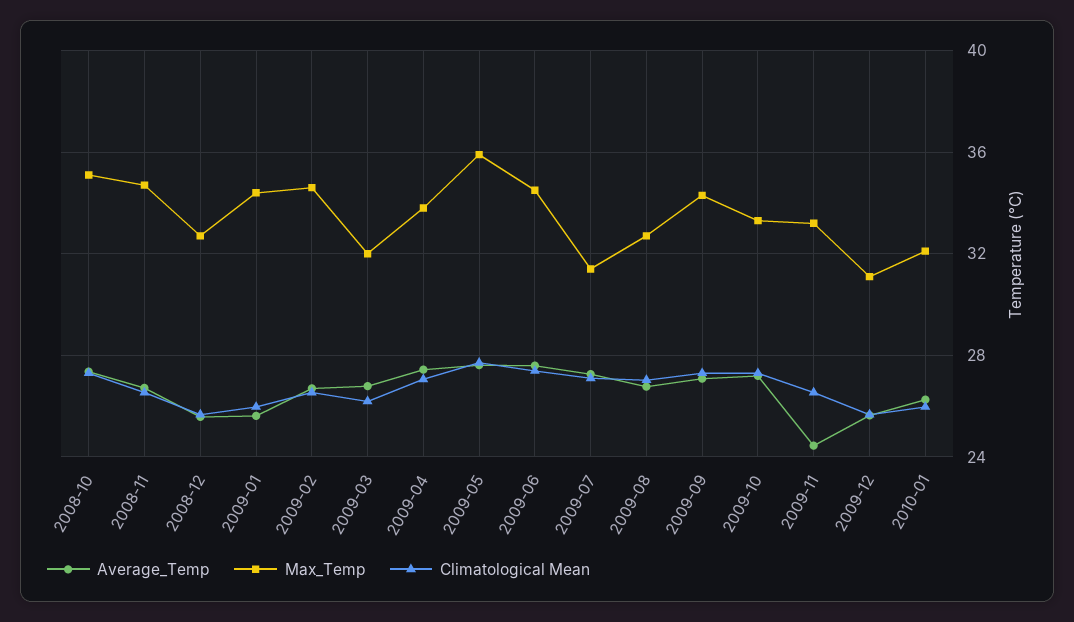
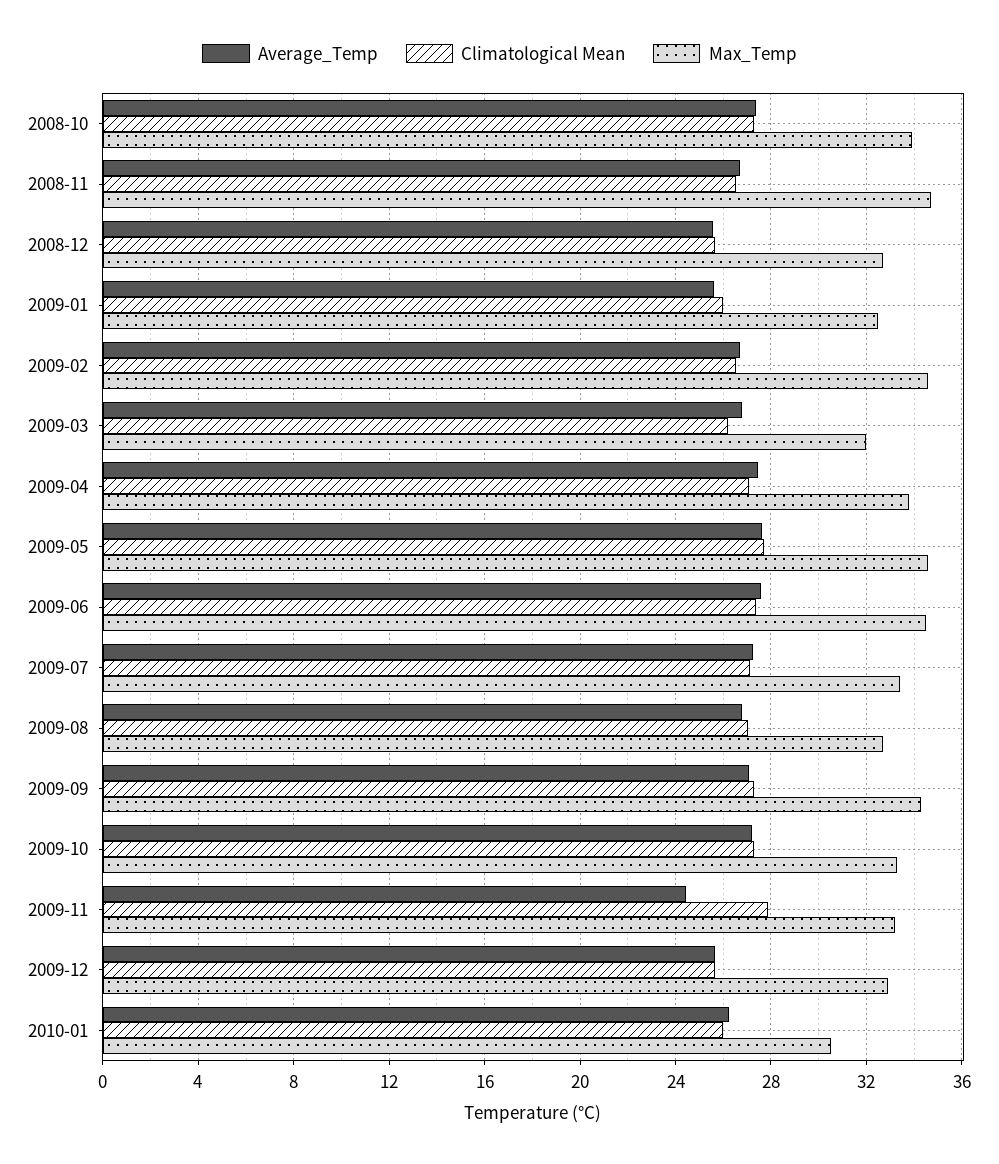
Max_Temp, 2008-10: 35 -> 34
Max_Temp, 2009-01: 34.5 -> 32.5
Max_Temp, 2009-05: 36 -> 34.5
Max_Temp, 2009-07: 31.5 -> 33.5
Climatological Mean, 2009-11: 26.5 -> 28
Max_Temp, 2009-12: 31 -> 33
Max_Temp, 2010-01: 32 -> 30.5

